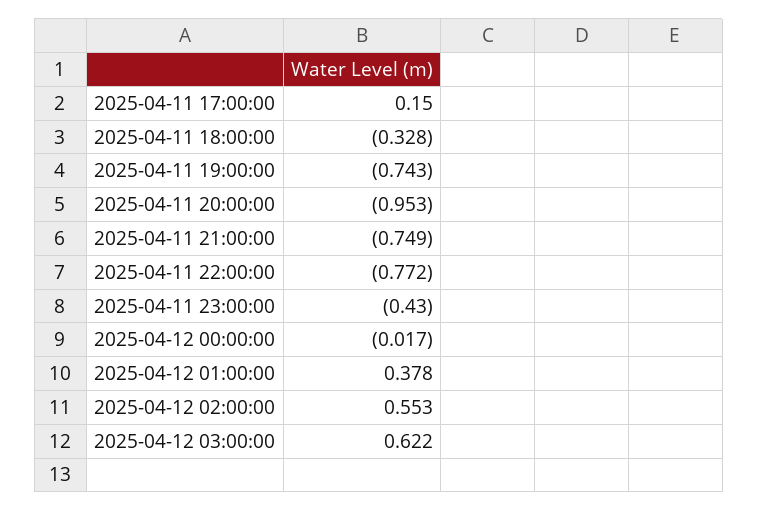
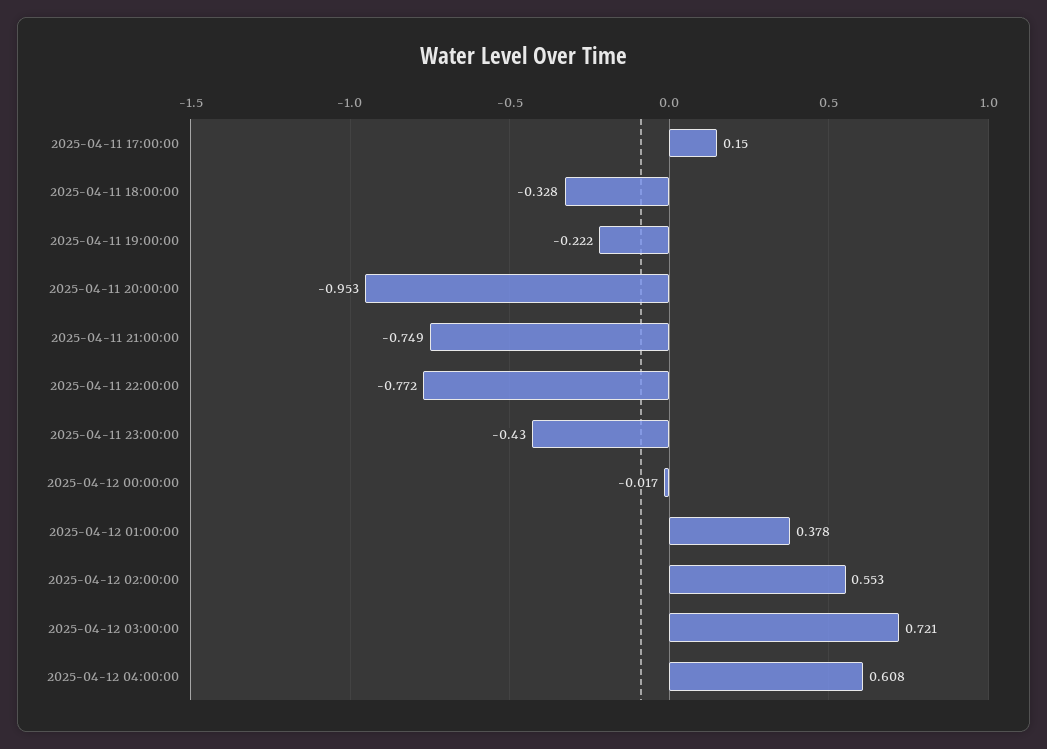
2025-04-11 19:00:00: -0.743 -> -0.222
2025-04-12 03:00:00: 0.622 -> 0.721
2025-04-12 04:00:00: none -> 0.608

